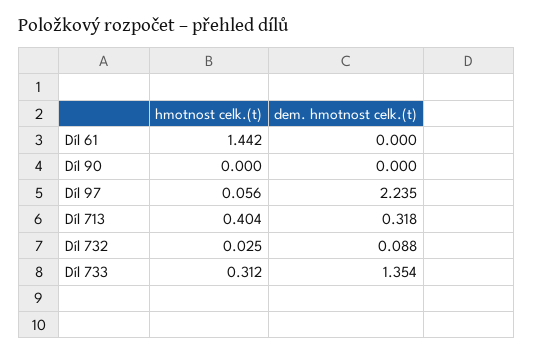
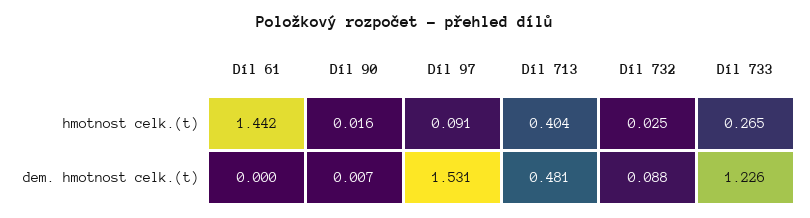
hmotnost celk.(t), Díl 90: 0 -> 0.016
dem. hmotnost celk.(t), Díl 90: 0 -> 0.007
hmotnost celk.(t), Díl 97: 0.056 -> 0.091
dem. hmotnost celk.(t), Díl 97: 2.235 -> 1.531
dem. hmotnost celk.(t), Díl 713: 0.318 -> 0.481
hmotnost celk.(t), Díl 733: 0.312 -> 0.265
dem. hmotnost celk.(t), Díl 733: 1.354 -> 1.226

